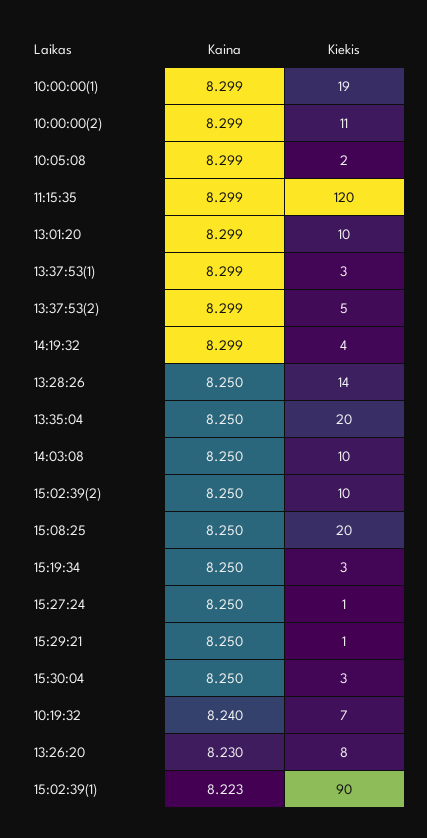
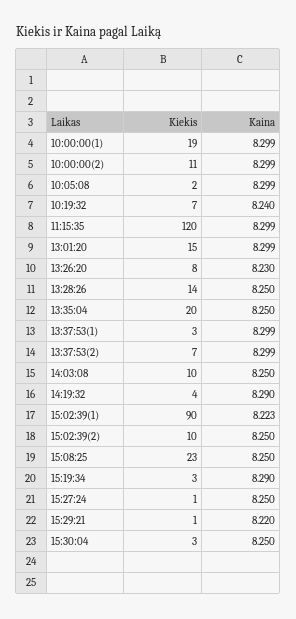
Kiekis, 13:01:20: 10 -> 15
Kiekis, 13:37:53(2): 5 -> 7
Kaina, 14:19:32: 8.299 -> 8.29
Kiekis, 15:08:25: 20 -> 23
Kaina, 15:19:34: 8.25 -> 8.29
Kaina, 15:29:21: 8.25 -> 8.22

